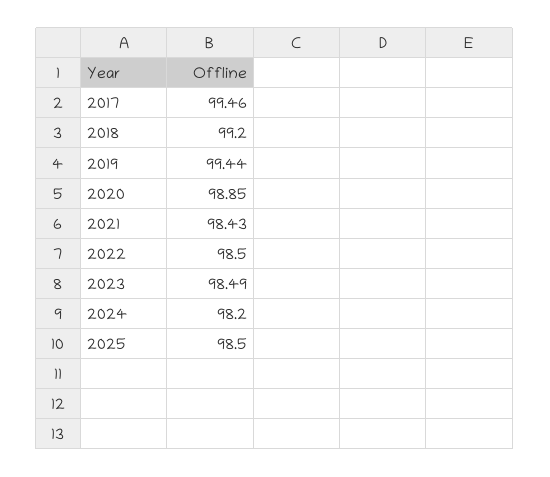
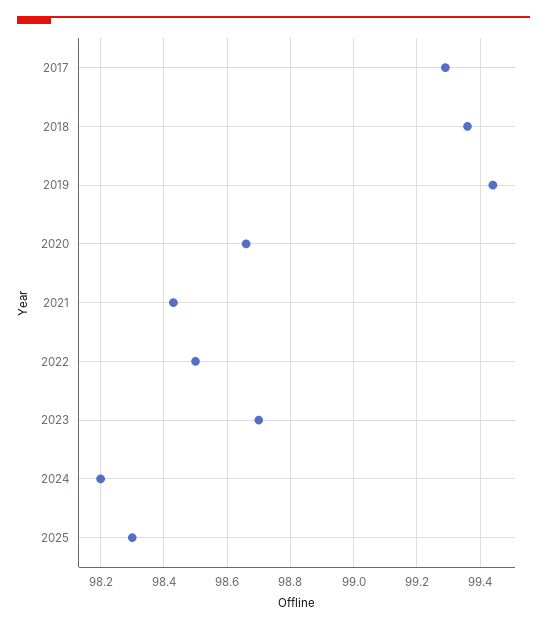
2017: 99.46 -> 99.3
2018: 99.2 -> 99.35
2020: 98.85 -> 98.65
2023: 98.49 -> 98.7
2025: 98.5 -> 98.3

